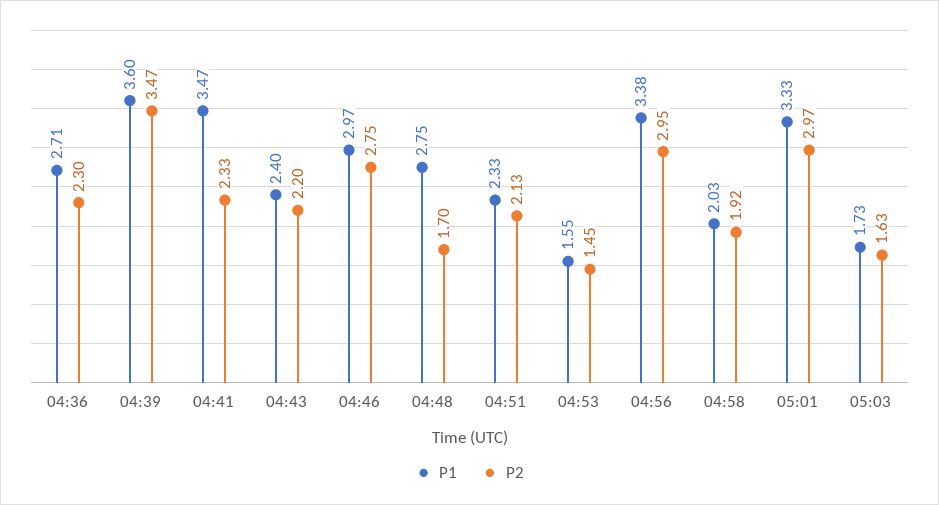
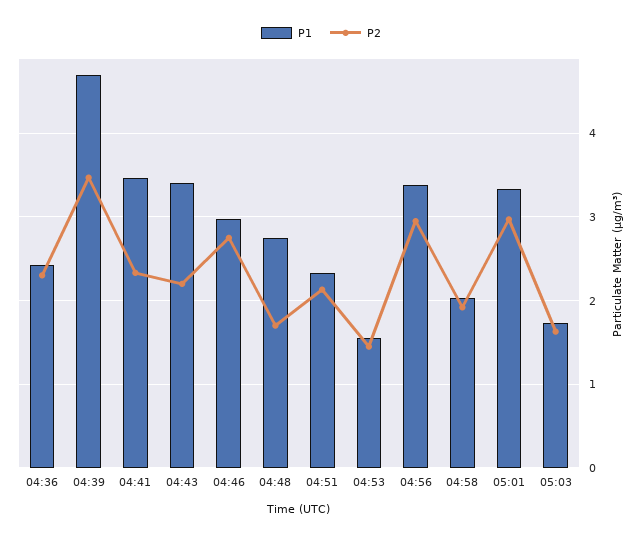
P1, 04:36: 2.71 -> 2.4
P1, 04:39: 3.6 -> 4.7
P1, 04:43: 2.4 -> 3.4

